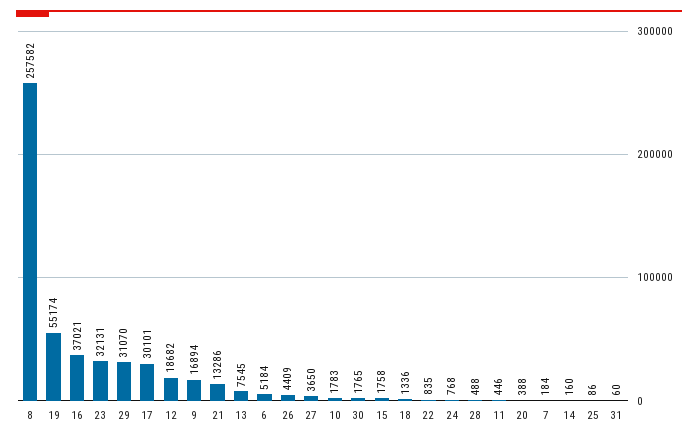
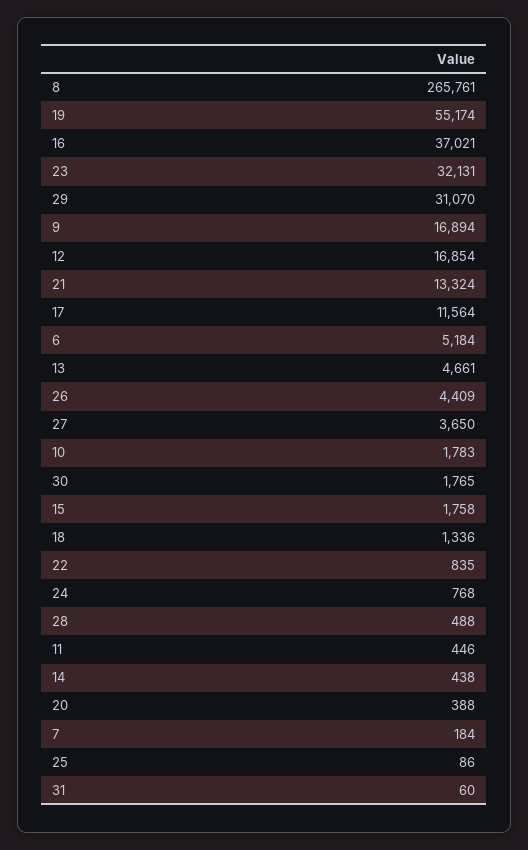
8: 257582 -> 265761
17: 30101 -> 11564
12: 18682 -> 16854
21: 13286 -> 13324
13: 7545 -> 4661
14: 160 -> 438

